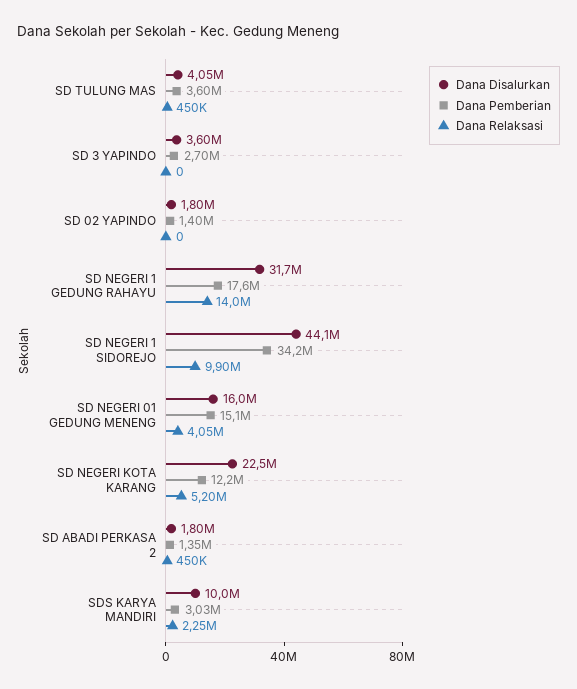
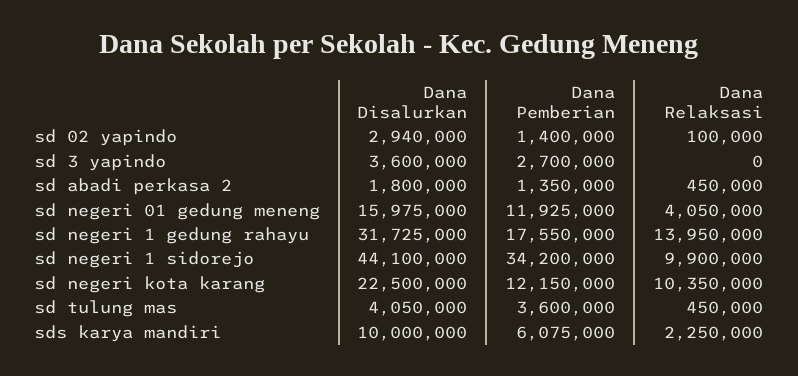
Dana Disalurkan, SD 02 YAPINDO: 1800000 -> 2940000
Dana Relaksasi, SD 02 YAPINDO: 0 -> 100000
Dana Pemberian, SD NEGERI 01 GEDUNG MENENG: 15100000 -> 11925000
Dana Relaksasi, SD NEGERI KOTA KARANG: 5200000 -> 10350000
Dana Pemberian, SDS KARYA MANDIRI: 3030000 -> 6075000

